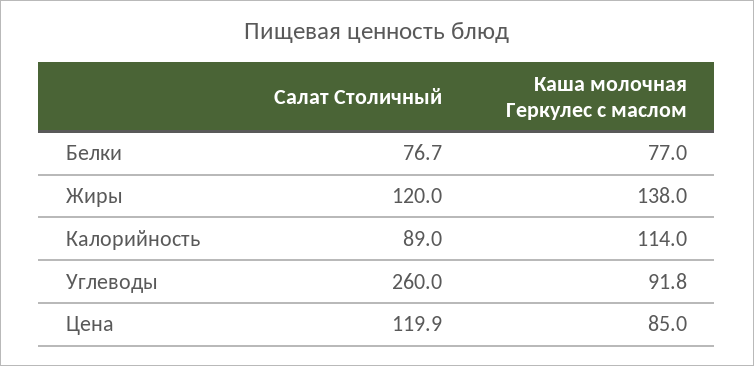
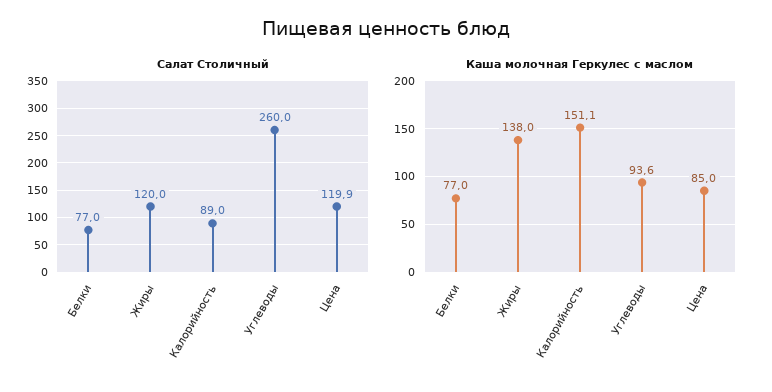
Салат Столичный, Белки: 76.7 -> 77
Каша молочная Геркулес с маслом, Калорийность: 114 -> 151.1
Каша молочная Геркулес с маслом, Углеводы: 91.8 -> 93.6

